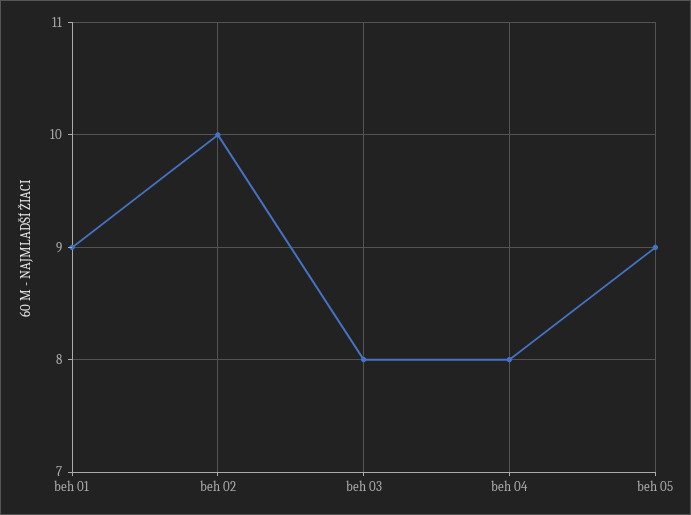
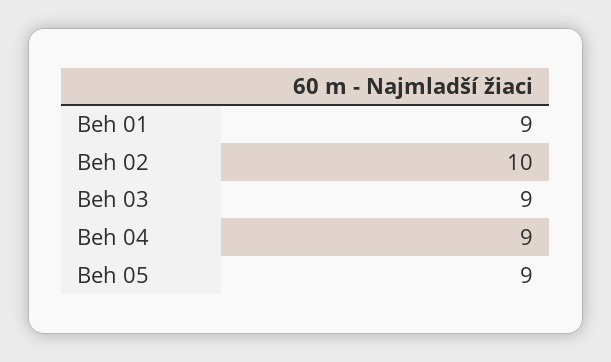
beh 03: 8 -> 9
beh 04: 8 -> 9

